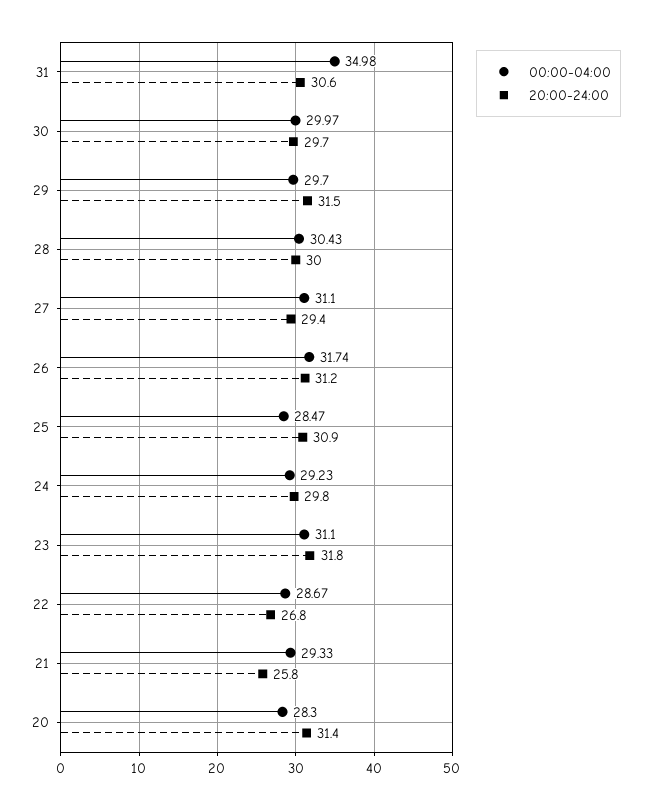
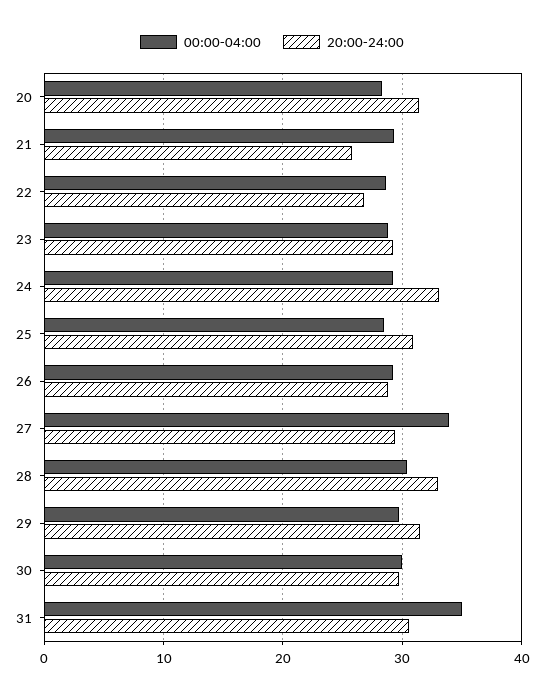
20:00-24:00, 28: 30 -> 33
00:00-04:00, 27: 31.1 -> 34
00:00-04:00, 26: 31.74 -> 29
20:00-24:00, 26: 31.2 -> 29
20:00-24:00, 24: 29.8 -> 33
00:00-04:00, 23: 31.1 -> 29
20:00-24:00, 23: 31.8 -> 29

